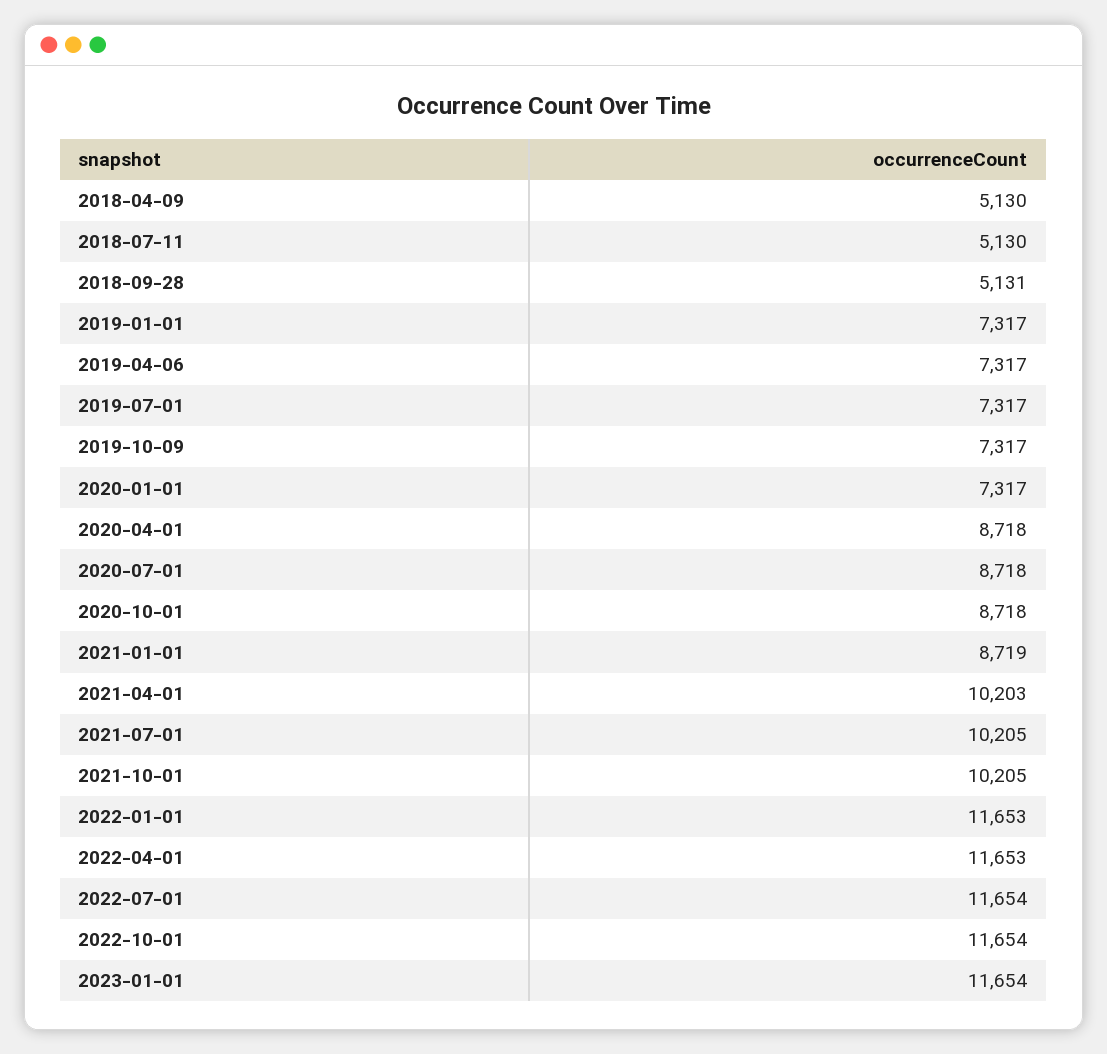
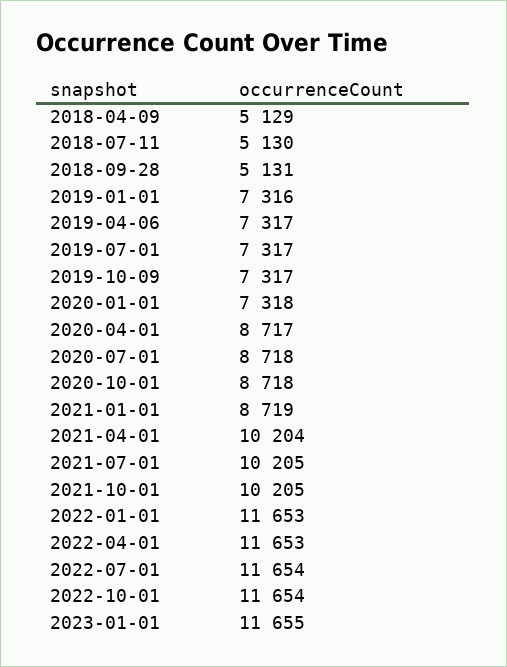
2018-04-09: 5130 -> 5129
2019-01-01: 7317 -> 7316
2020-01-01: 7317 -> 7318
2020-04-01: 8718 -> 8717
2021-04-01: 10203 -> 10204
2023-01-01: 11654 -> 11655

